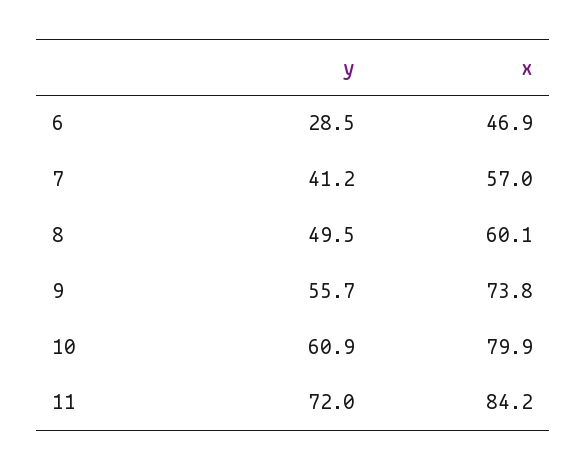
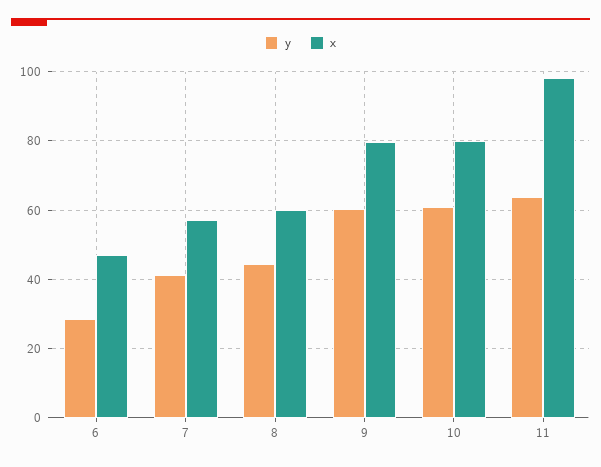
y, 8: 49.5 -> 44
y, 9: 55.7 -> 60
x, 9: 73.8 -> 80
y, 11: 72 -> 64
x, 11: 84.2 -> 98

